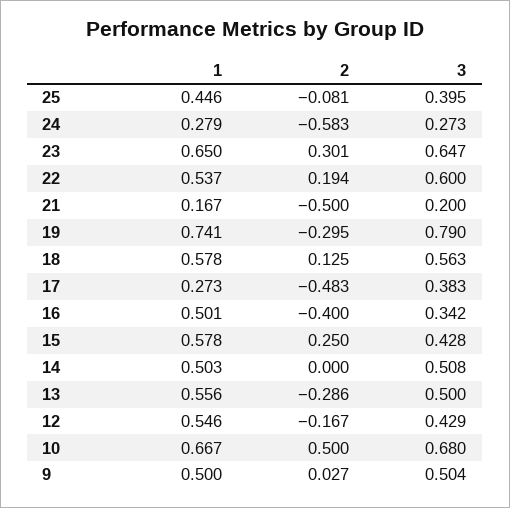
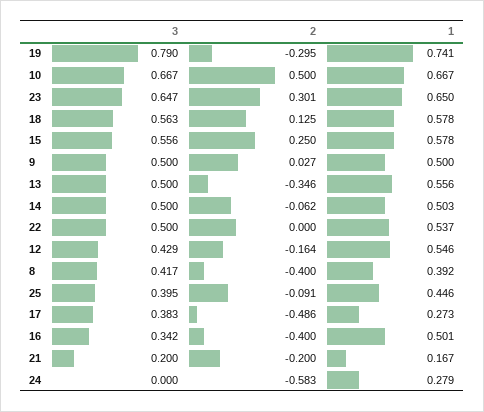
2, 25: -0.081 -> -0.091
3, 24: 0.273 -> 0
2, 22: 0.194 -> 0
3, 22: 0.6 -> 0.5
2, 21: -0.5 -> -0.2
2, 17: -0.483 -> -0.486
3, 15: 0.428 -> 0.556
2, 14: 0 -> -0.062
3, 14: 0.508 -> 0.5
2, 13: -0.286 -> -0.346
2, 12: -0.167 -> -0.164
3, 10: 0.68 -> 0.667
3, 9: 0.504 -> 0.5
3, 8: none -> 0.417
2, 8: none -> -0.4
1, 8: none -> 0.392

